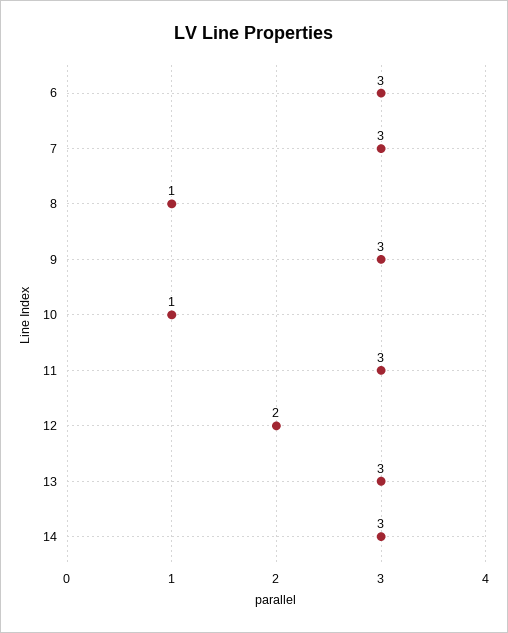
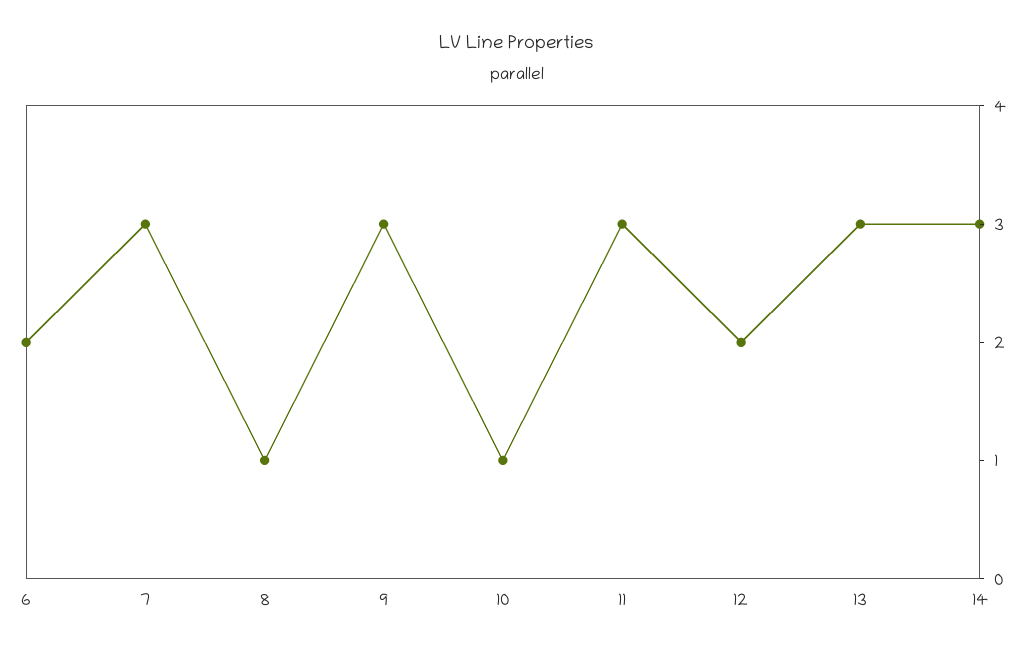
6: 3 -> 2

